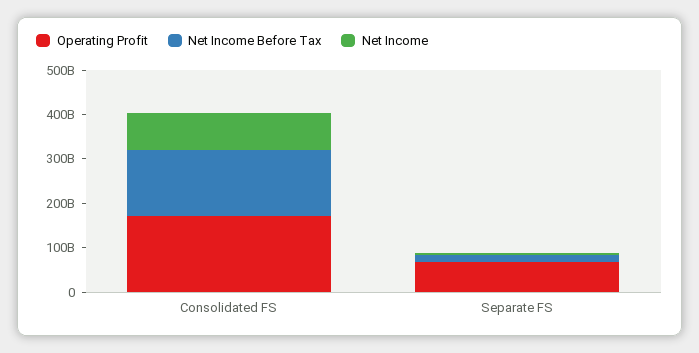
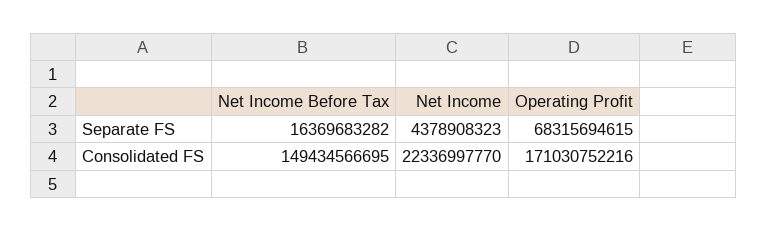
Net Income, Consolidated FS: 80000000000 -> 22336997770

